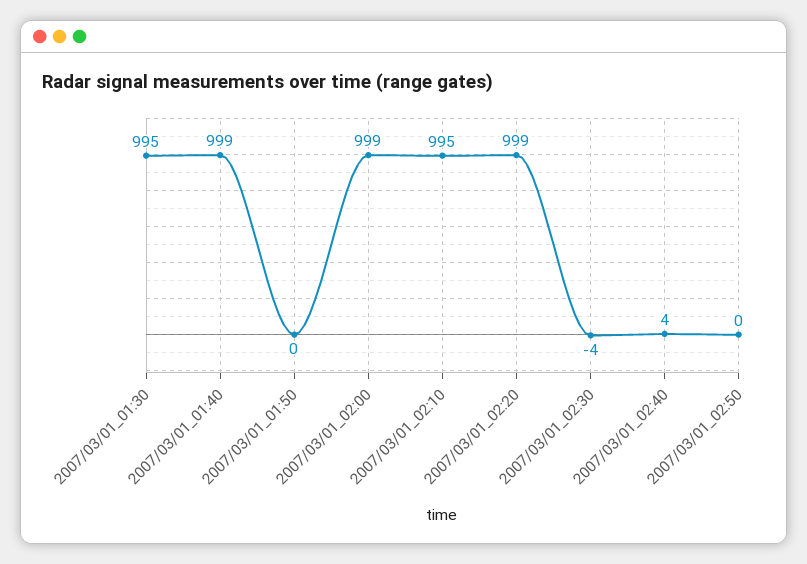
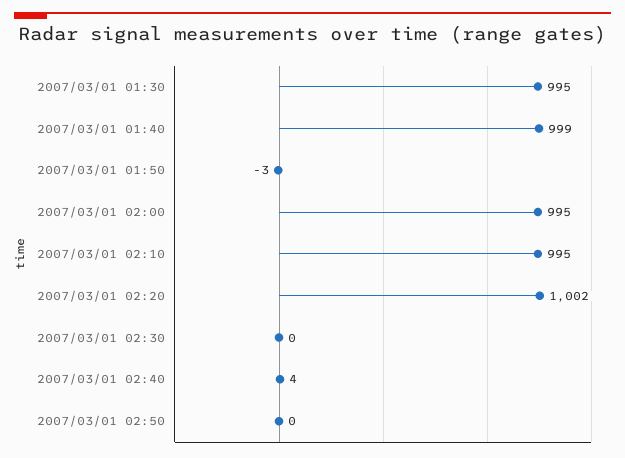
2007/03/01_01:50: 0 -> -3
2007/03/01_02:00: 999 -> 995
2007/03/01_02:20: 999 -> 1002
2007/03/01_02:30: -4 -> 0

